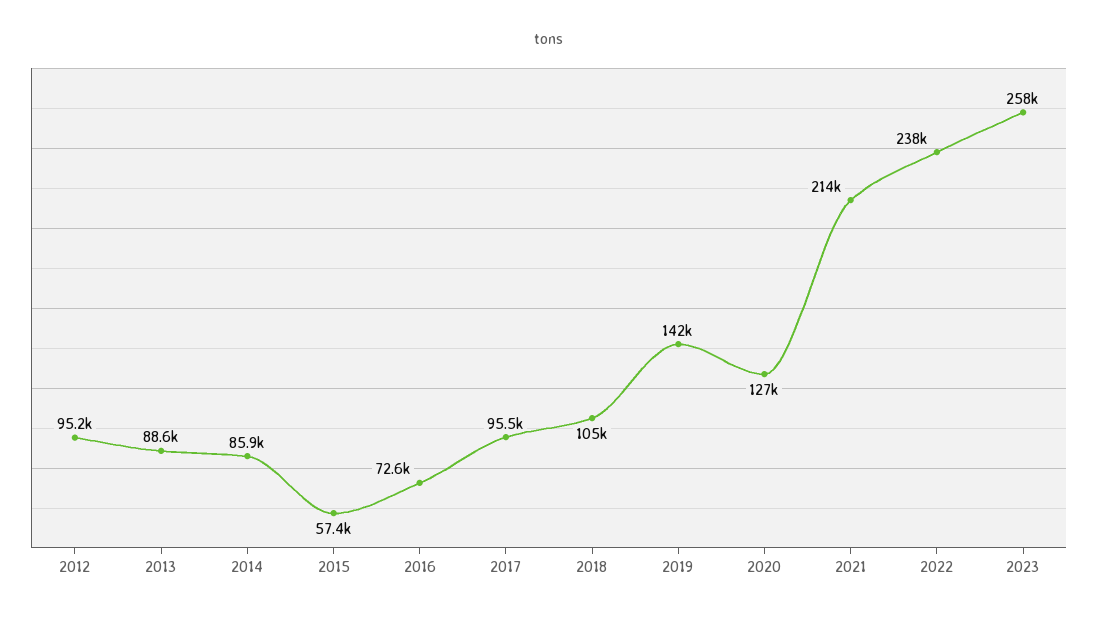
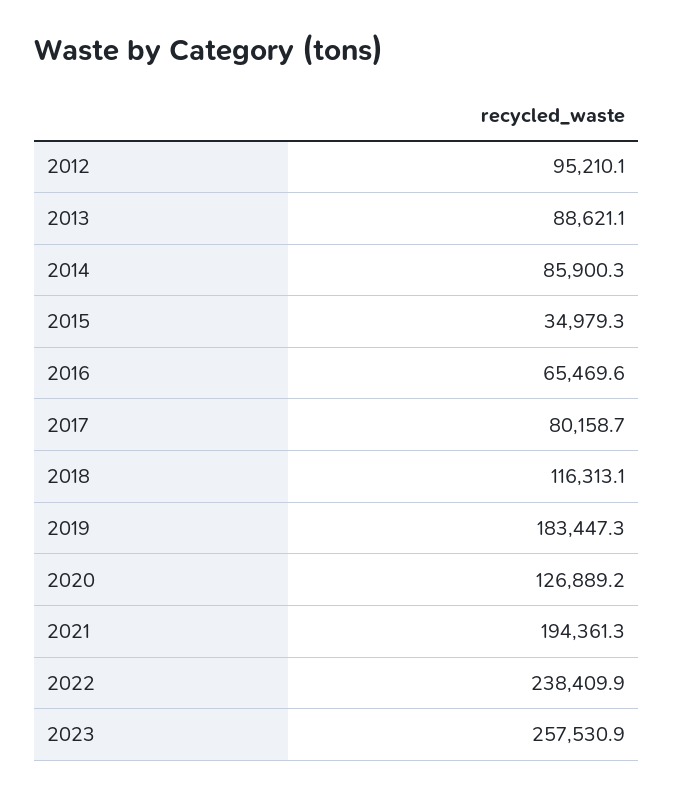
2015: 57400 -> 34979.3
2016: 72600 -> 65469.6
2017: 95500 -> 80158.7
2018: 105000 -> 116313.1
2019: 142000 -> 183447.3
2021: 214000 -> 194361.3

